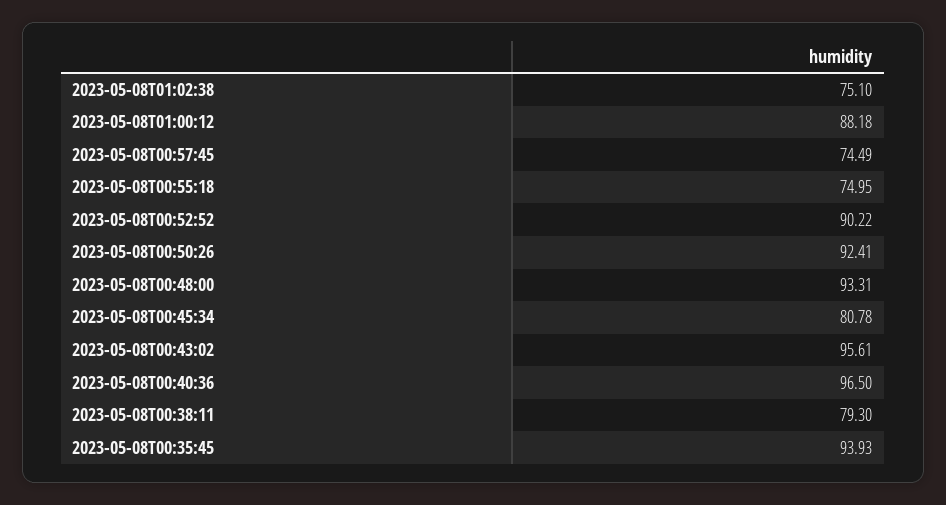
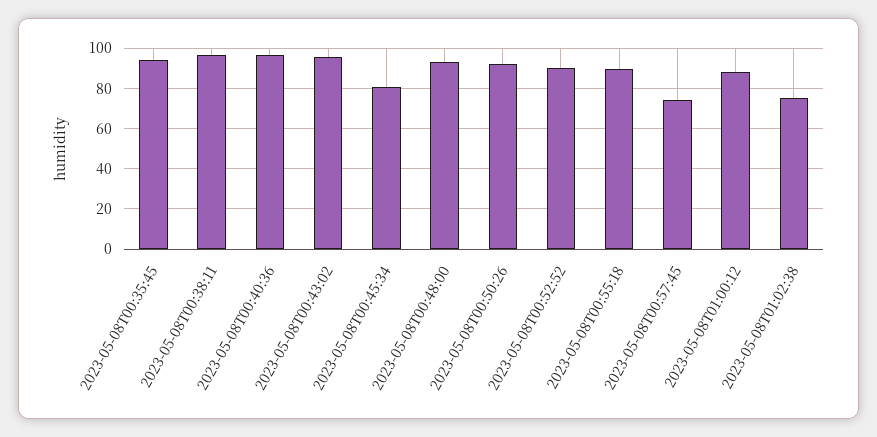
2023-05-08T00:55:18: 74.95 -> 90
2023-05-08T00:38:11: 79.3 -> 95

